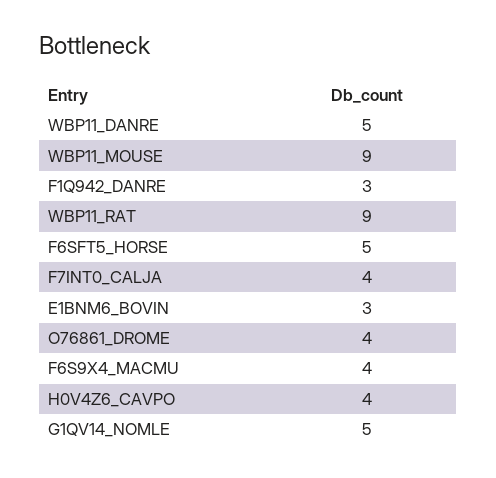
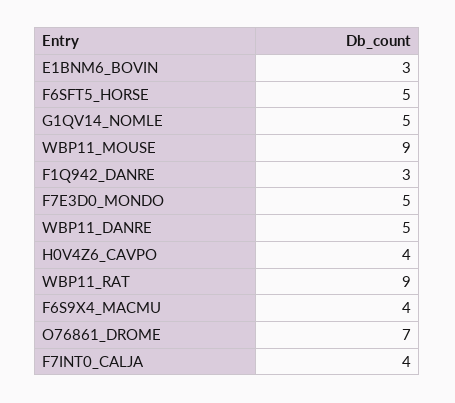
O76861_DROME: 4 -> 7
F7E3D0_MONDO: none -> 5

